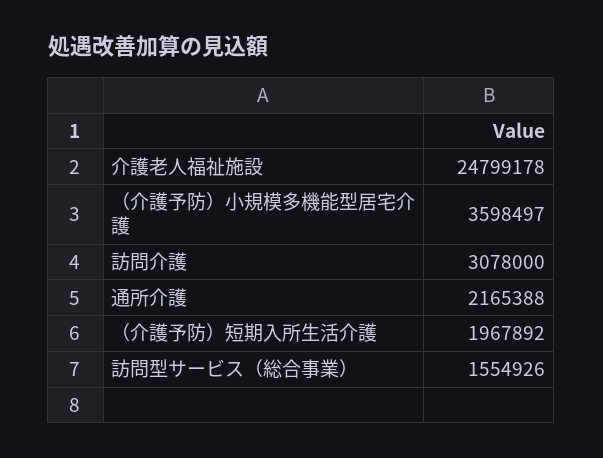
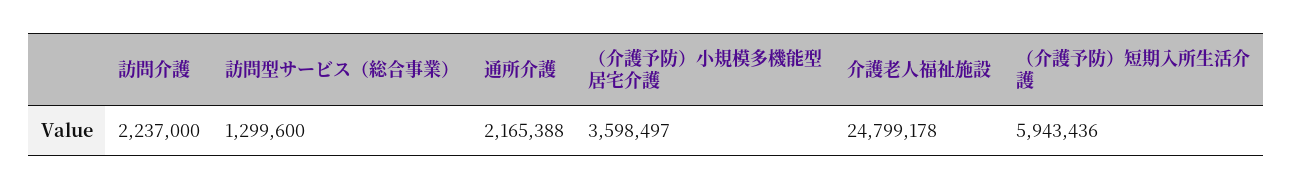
訪問介護: 3078000 -> 2237000
（介護予防）短期入所生活介護: 1967892 -> 5943436
訪問型サービス（総合事業）: 1554926 -> 1299600

